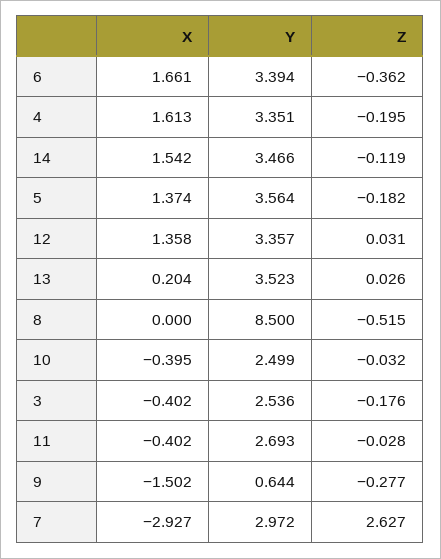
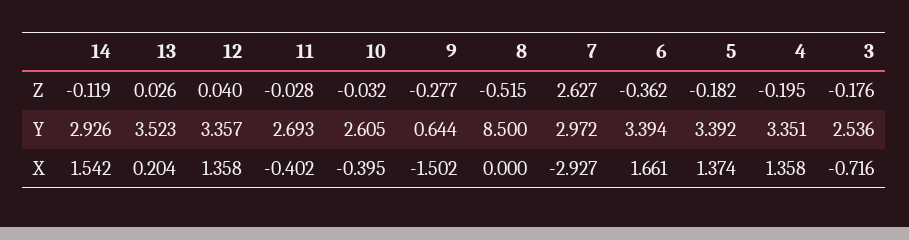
X, 4: 1.613 -> 1.358
Y, 14: 3.466 -> 2.926
Y, 5: 3.564 -> 3.392
Z, 12: 0.031 -> 0.04
Y, 10: 2.499 -> 2.605
X, 3: -0.402 -> -0.716

